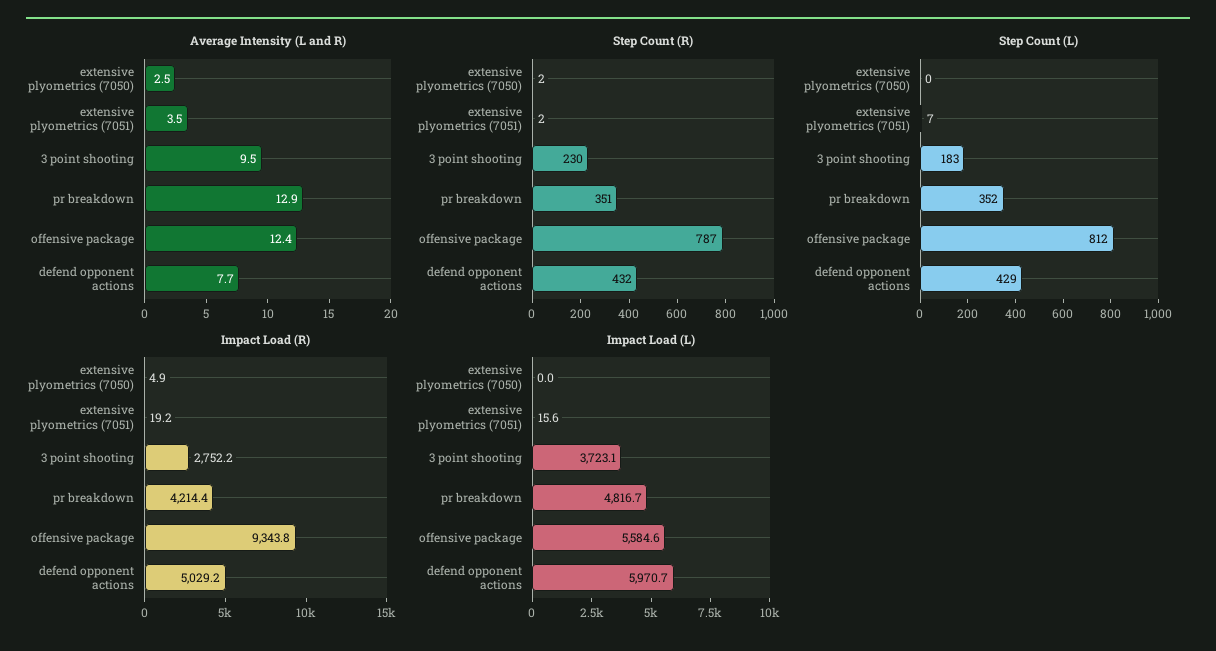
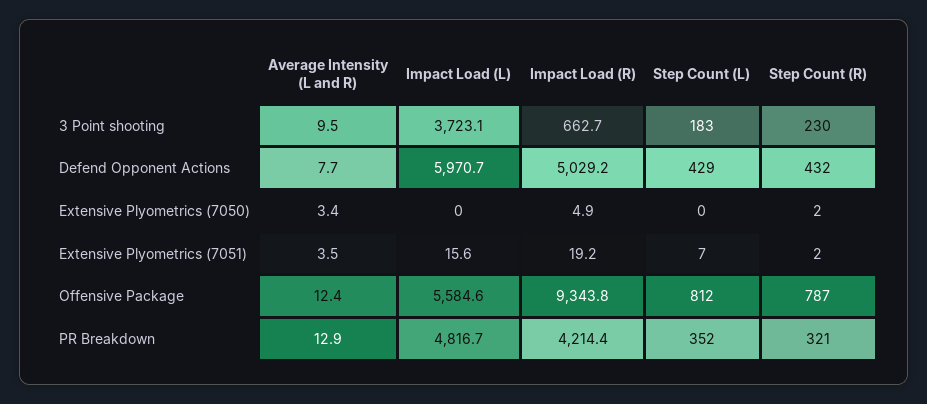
Average Intensity (L and R), extensive plyometrics (7050): 2.5 -> 3.4
Step Count (R), pr breakdown: 351 -> 321
Impact Load (R), 3 point shooting: 2752.2 -> 662.7

